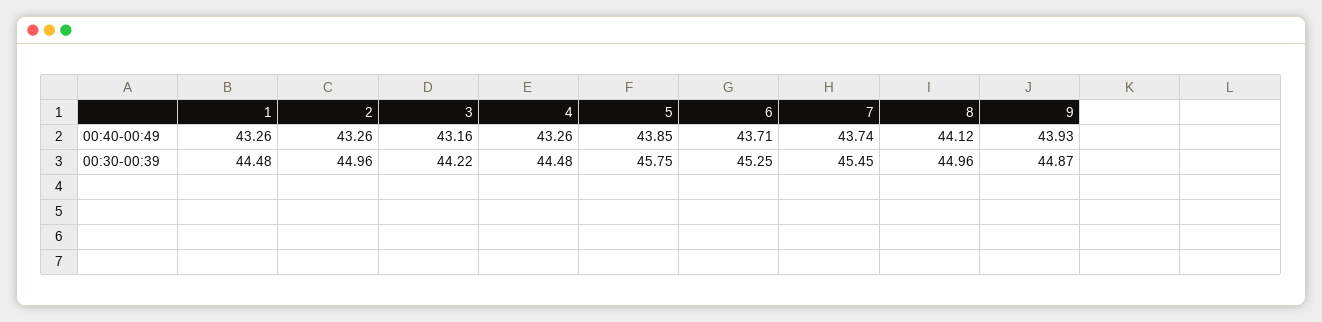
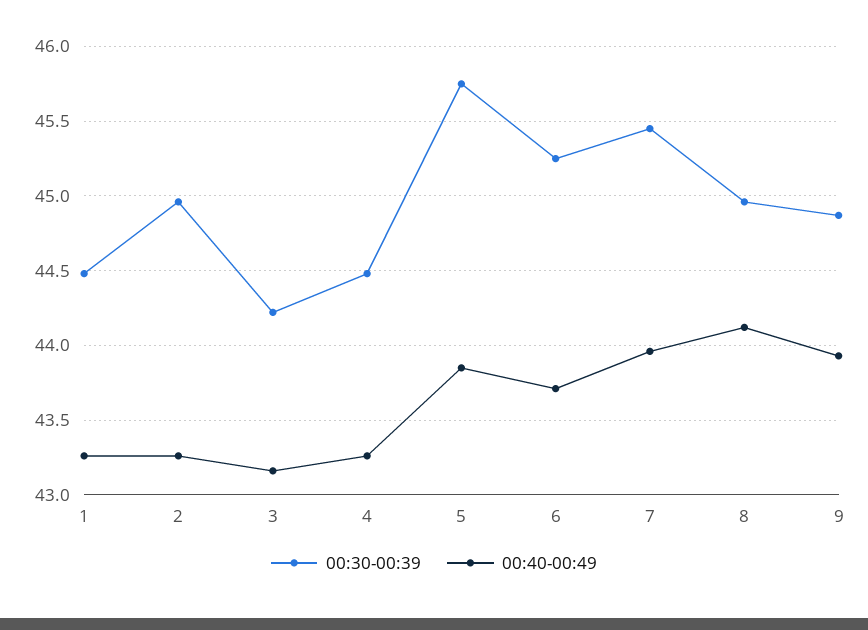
00:40-00:49, 7: 43.74 -> 43.95

